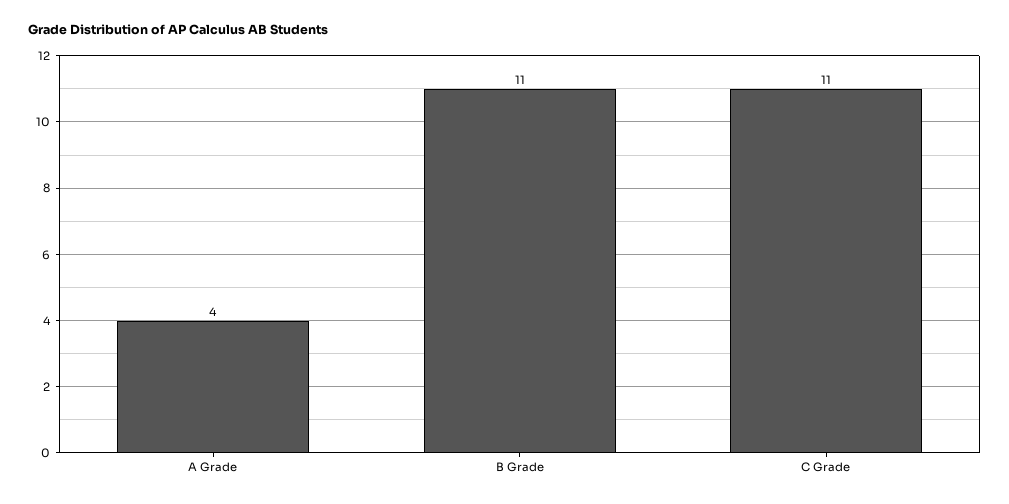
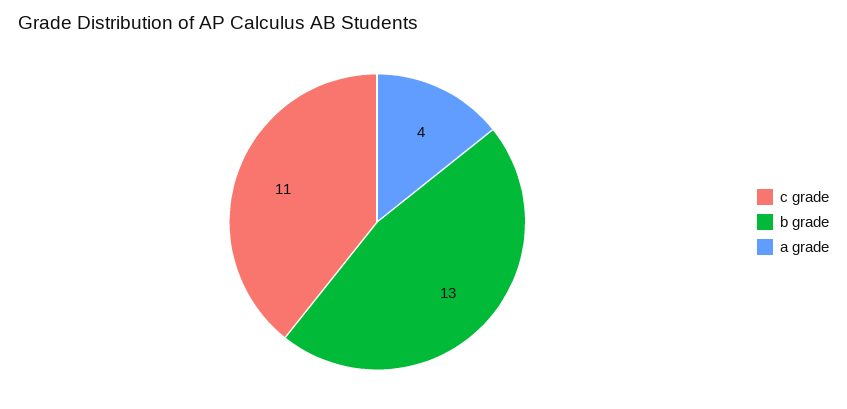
B Grade: 11 -> 13

